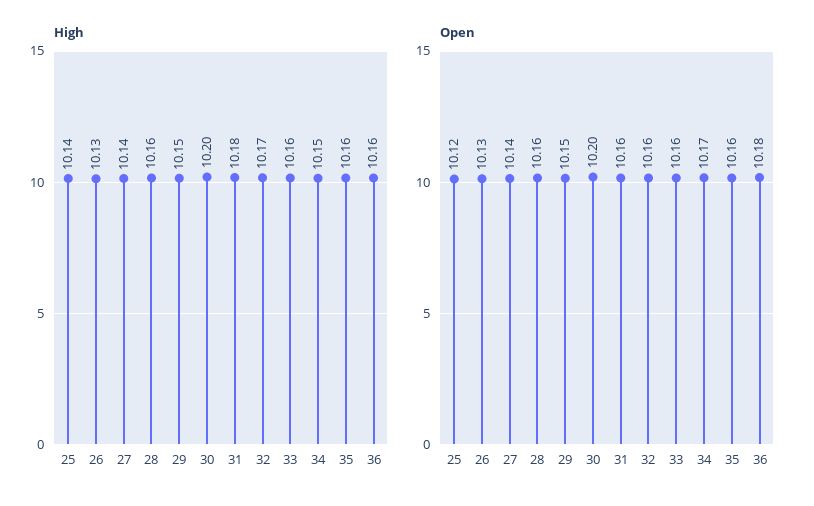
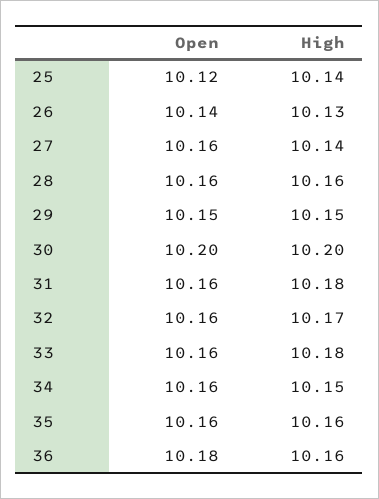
High, 33: 10.16 -> 10.18
Open, 26: 10.13 -> 10.14
Open, 27: 10.14 -> 10.16
Open, 34: 10.17 -> 10.16

